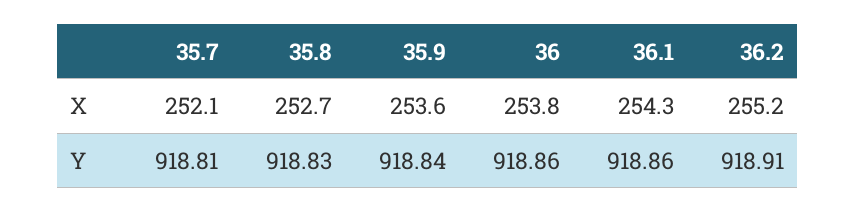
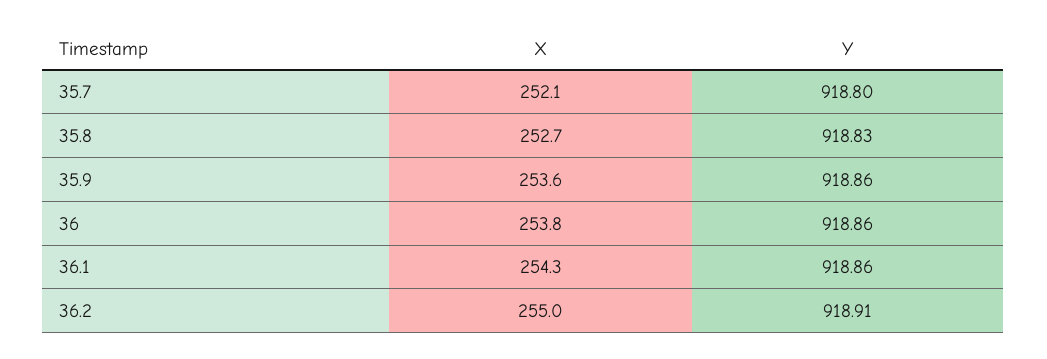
36.2, X: 255.2 -> 255
35.7, Y: 918.81 -> 918.8
35.9, Y: 918.84 -> 918.86

